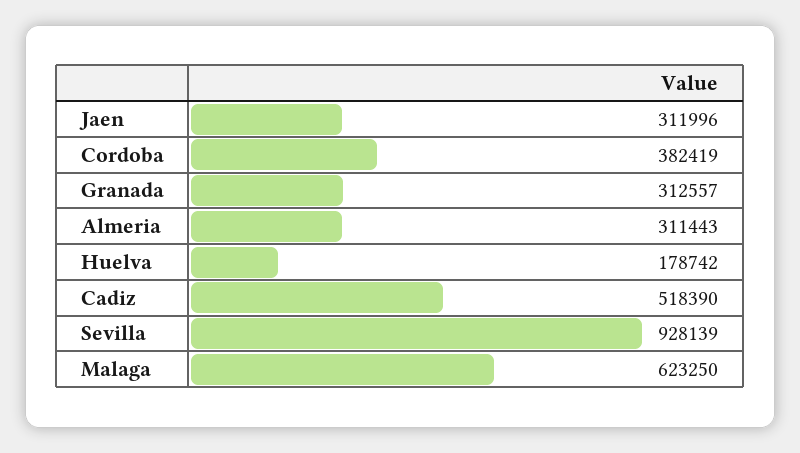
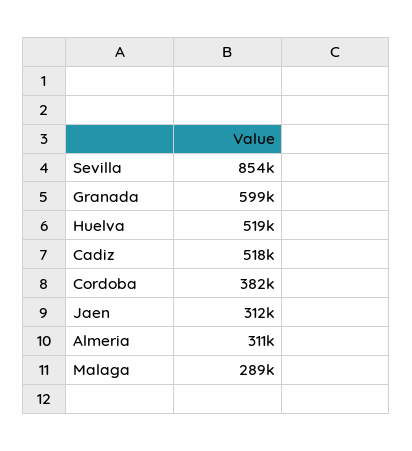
Granada: 312557 -> 599000
Huelva: 178742 -> 519000
Sevilla: 928139 -> 854000
Malaga: 623250 -> 289000

